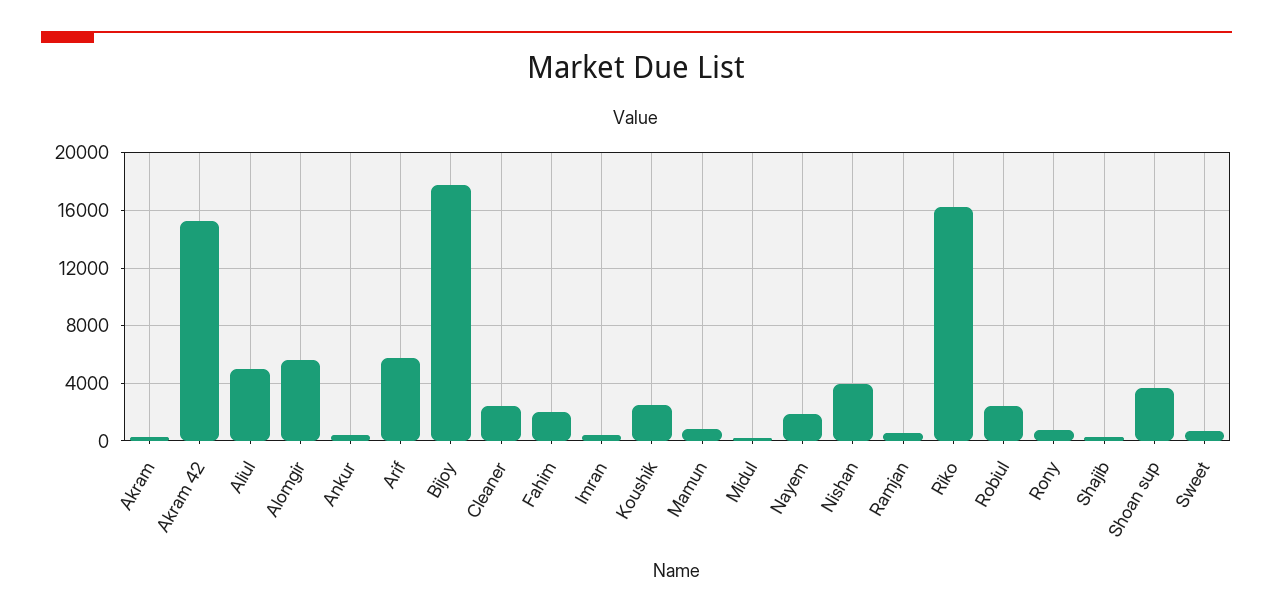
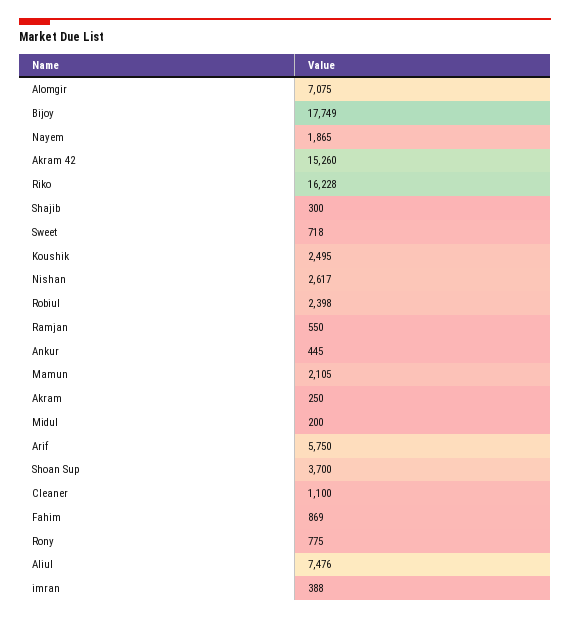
Aliul: 5000 -> 7476
Alomgir: 5500 -> 7075
Cleaner: 2500 -> 1100
Fahim: 2000 -> 869
Mamun: 1000 -> 2105
Nishan: 4000 -> 2617

